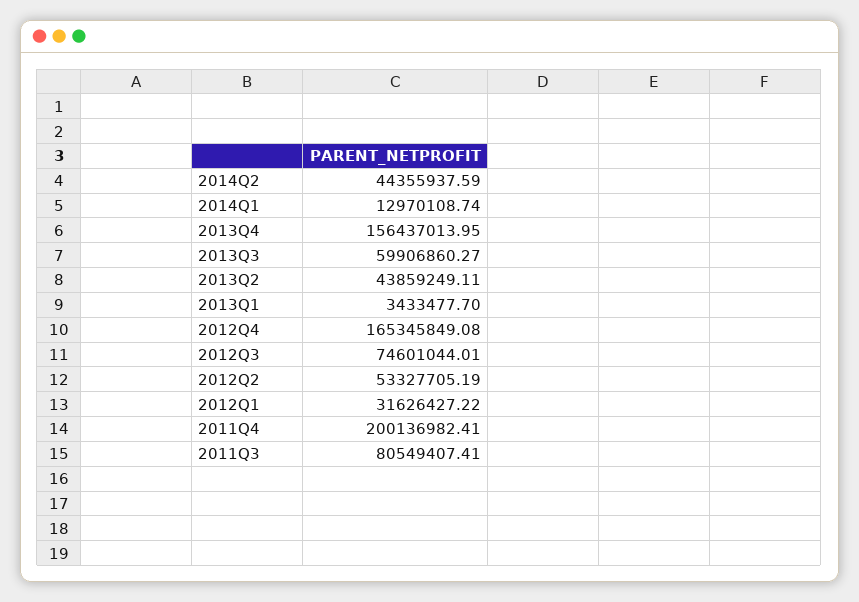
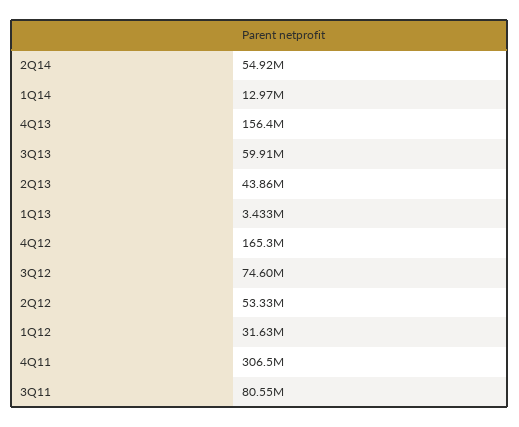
2014Q2: 44355937.59 -> 54920000
2011Q4: 200136982.41 -> 306500000

